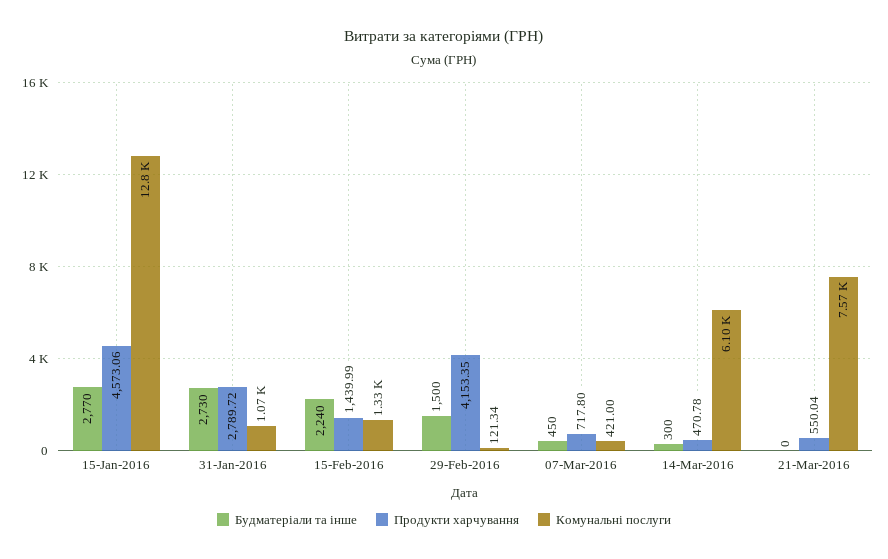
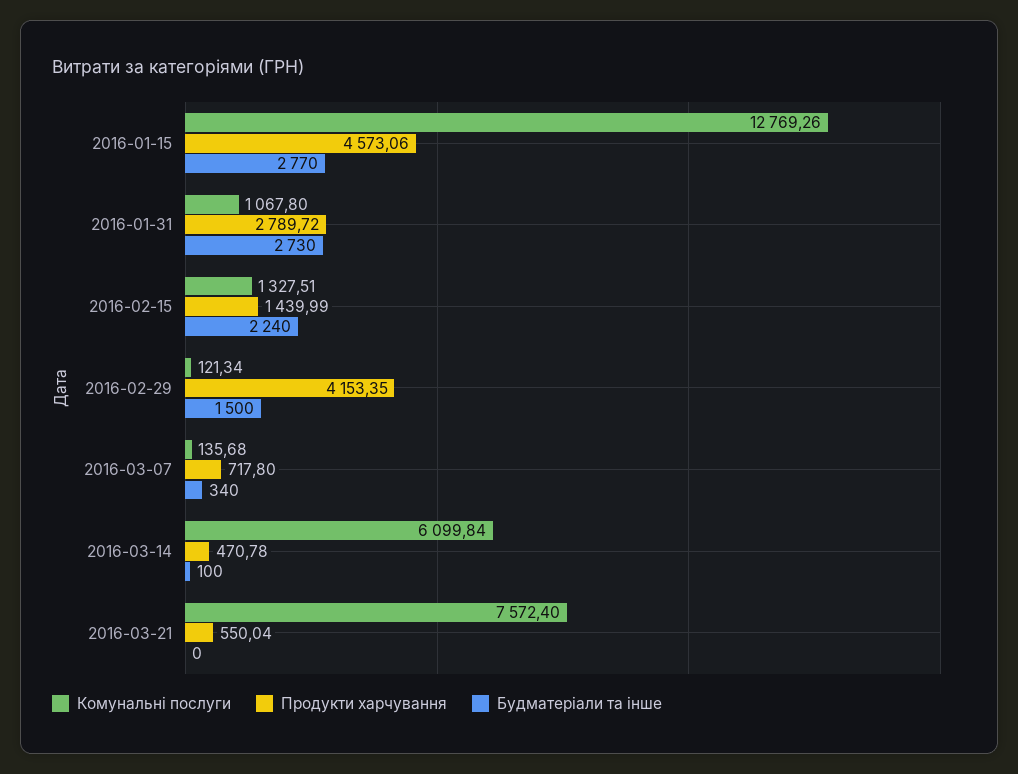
Будматеріали та інше, 07-Mar-2016: 450 -> 340
Комунальні послуги, 07-Mar-2016: 421 -> 135.68
Будматеріали та інше, 14-Mar-2016: 300 -> 100

